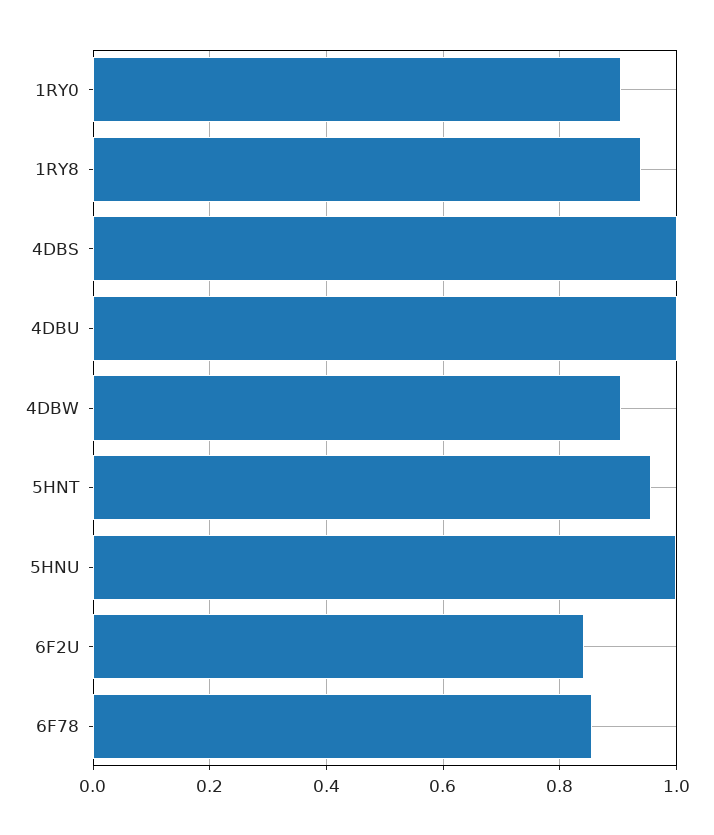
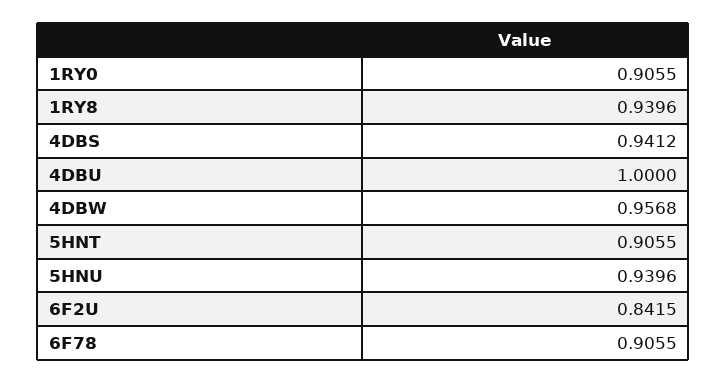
4DBS: 1 -> 0.9412
4DBW: 0.9 -> 0.9568
5HNT: 0.96 -> 0.9055
5HNU: 1 -> 0.9396
6F78: 0.86 -> 0.9055

